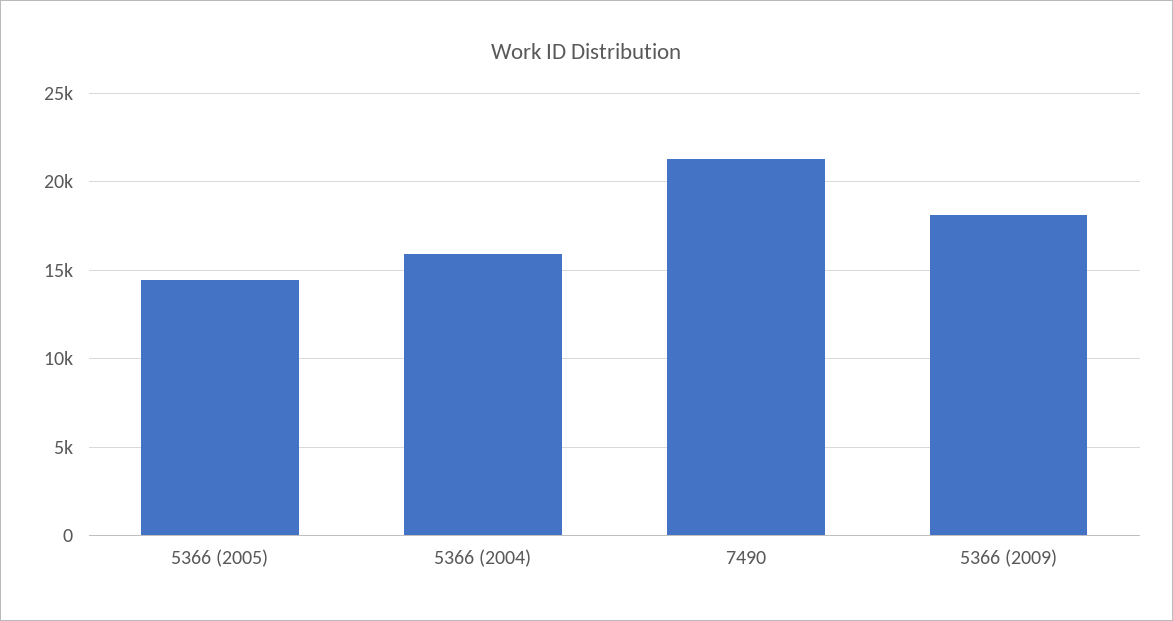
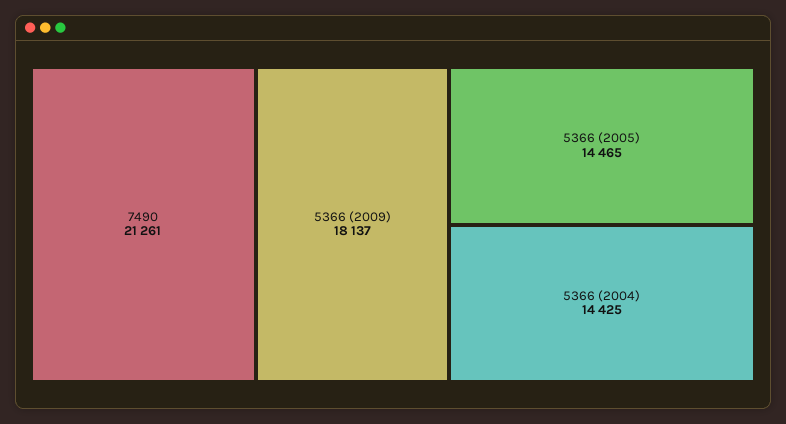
5366 (2004): 16000 -> 14425

